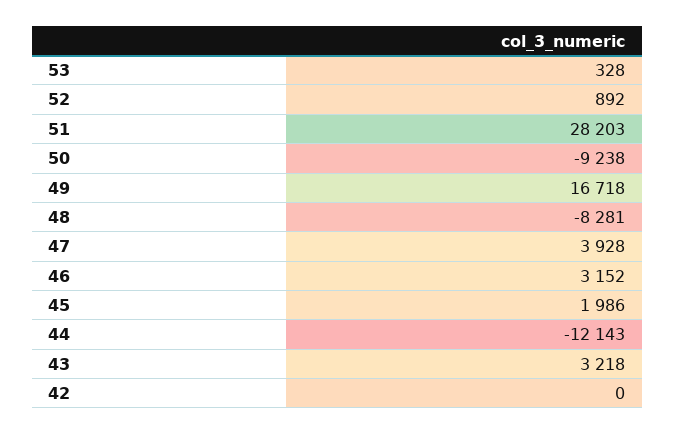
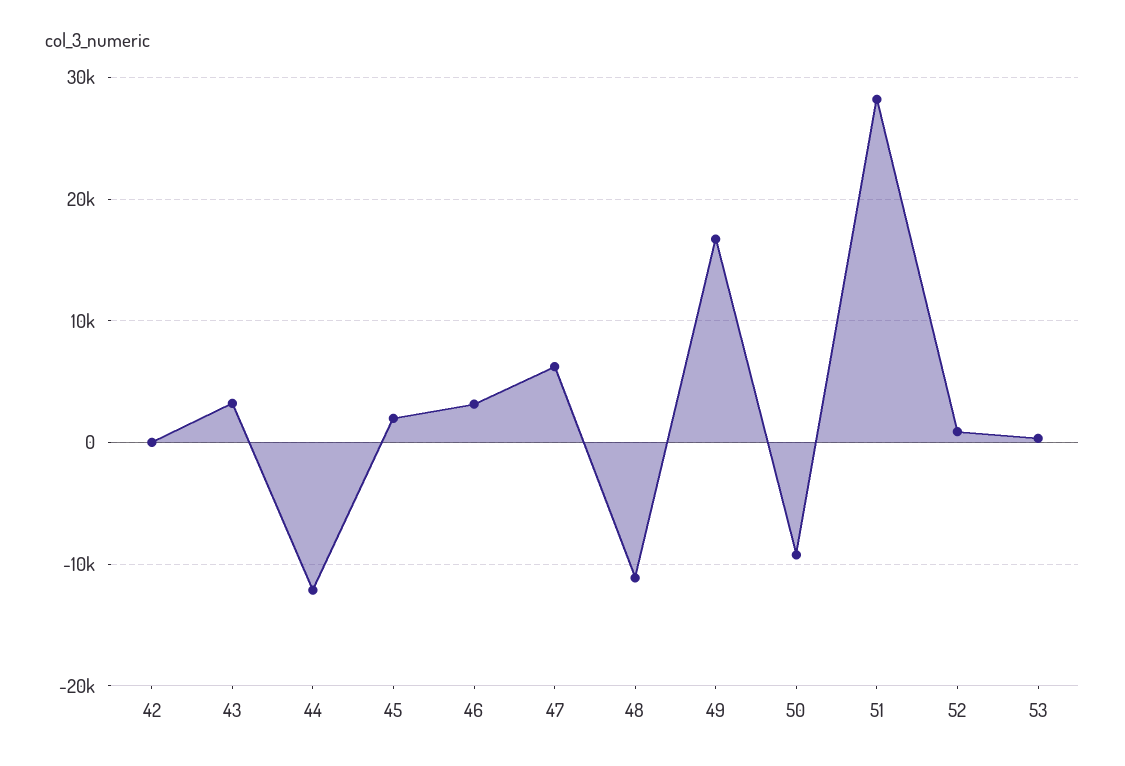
48: -8281 -> -11000
47: 3928 -> 6000

